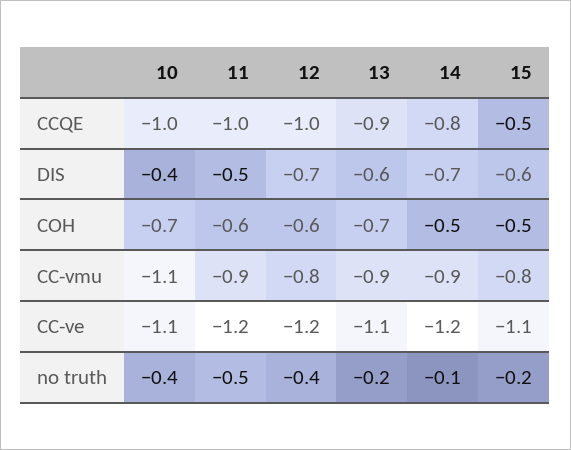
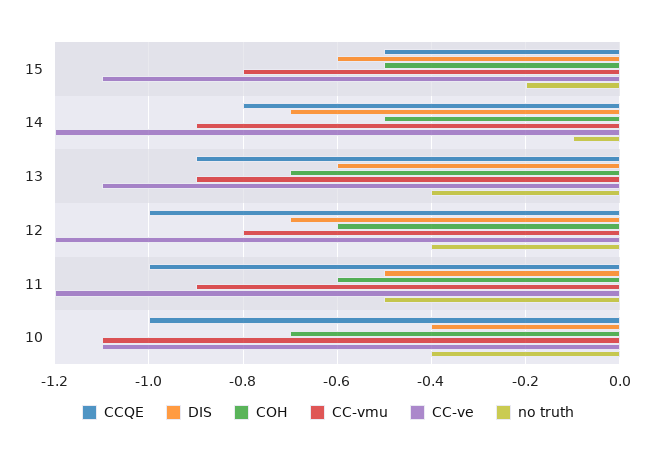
no truth, 13: -0.2 -> -0.4

